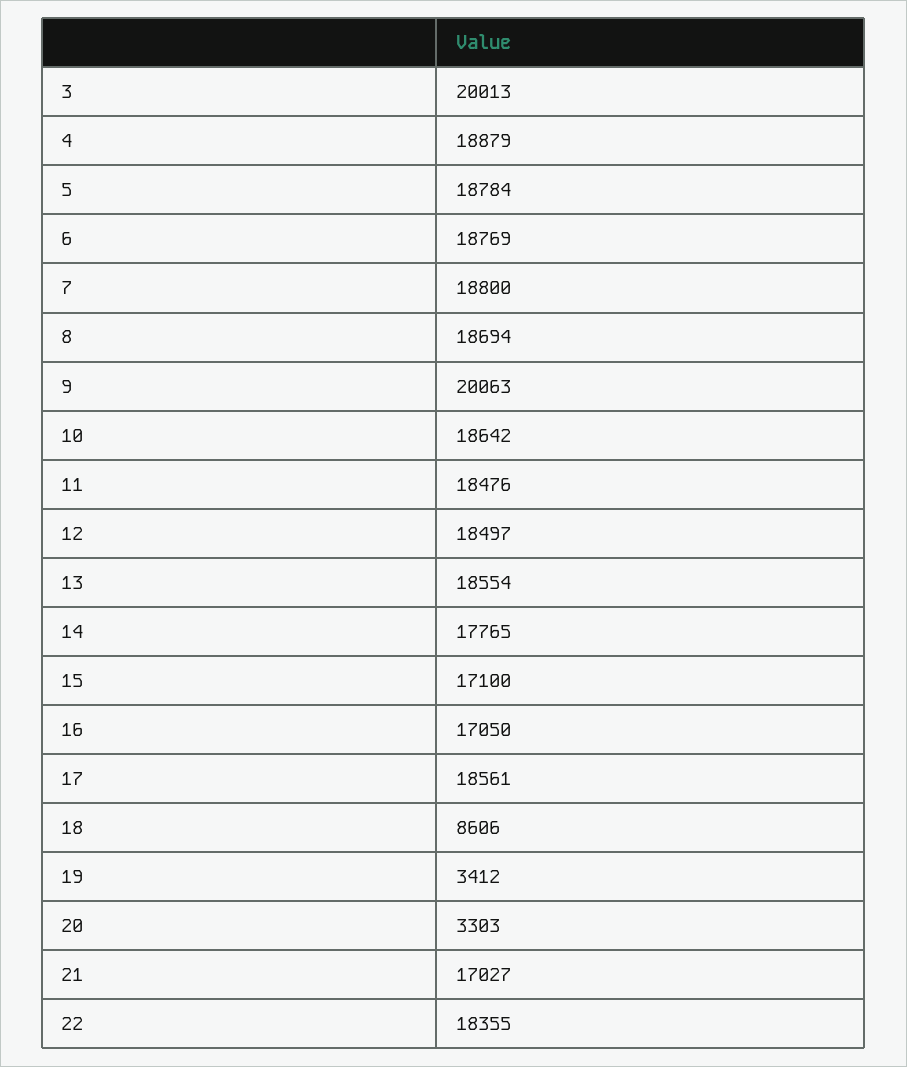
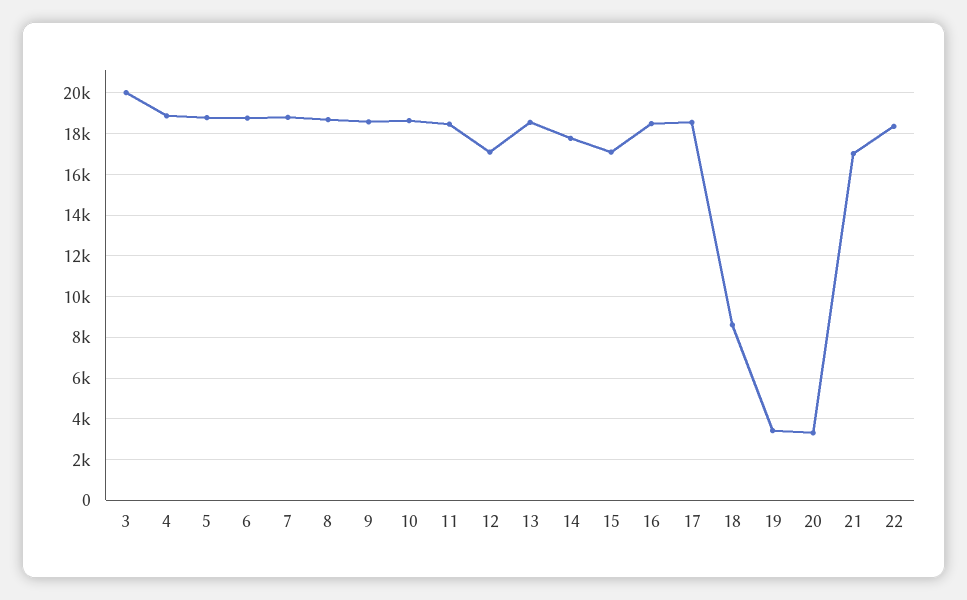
9: 20063 -> 18500
12: 18497 -> 17000
16: 17050 -> 18500

